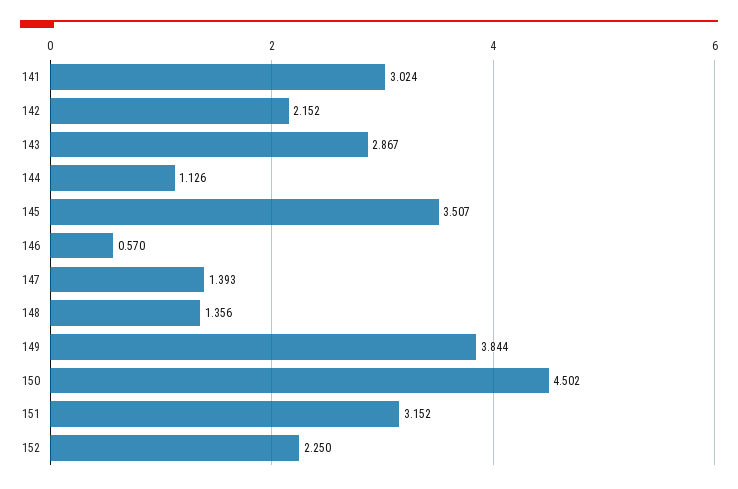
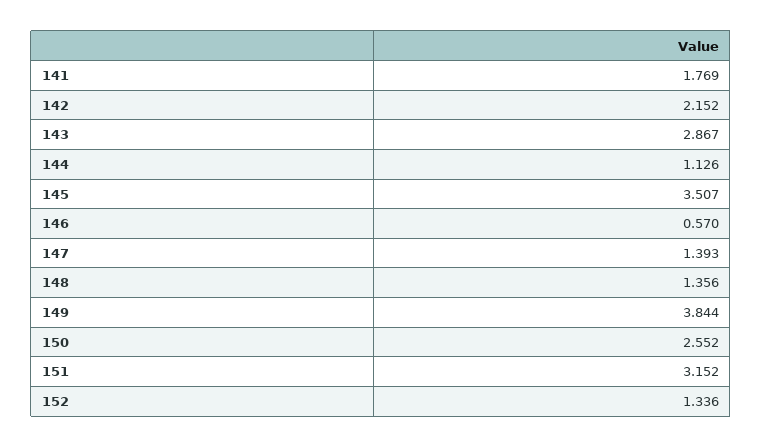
141: 3.024 -> 1.769
150: 4.502 -> 2.552
152: 2.25 -> 1.336

